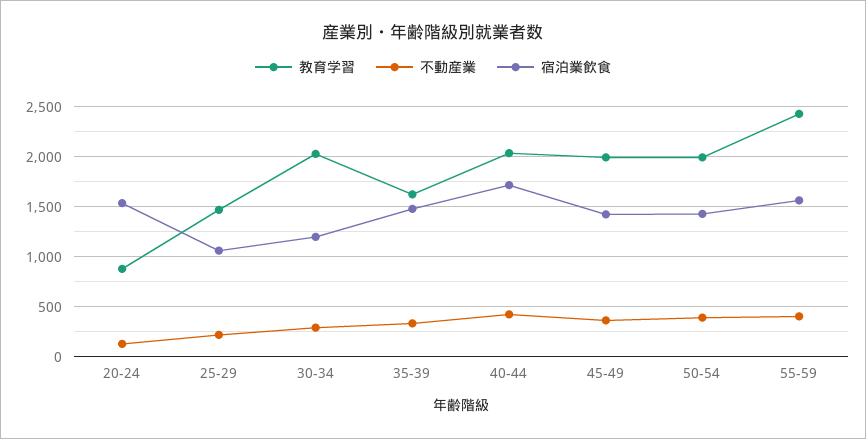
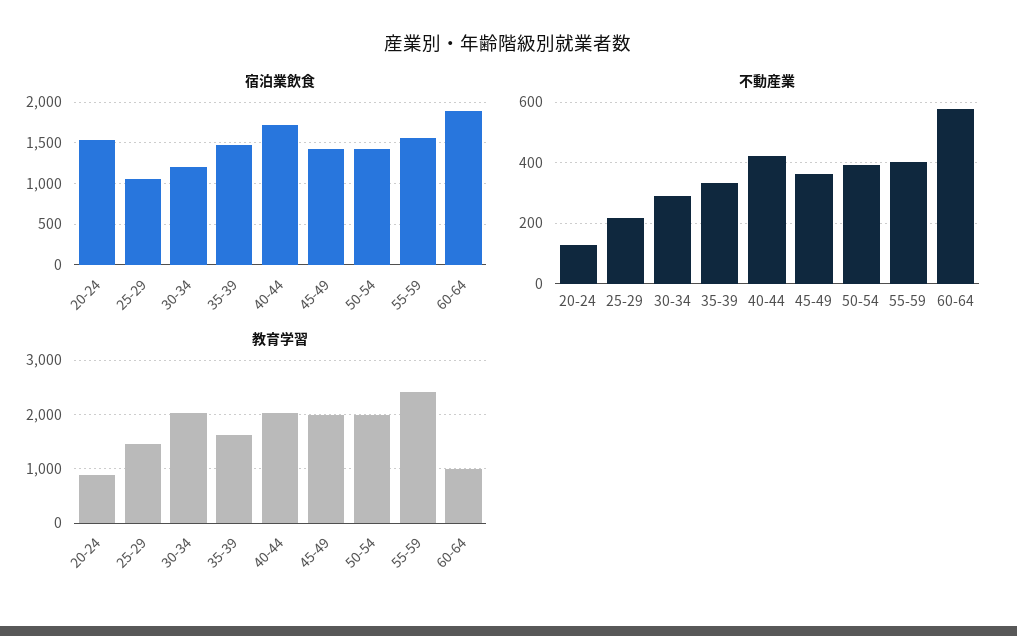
宿泊業飲食, 60-64: none -> 1900
不動産業, 60-64: none -> 580
教育学習, 60-64: none -> 1000

